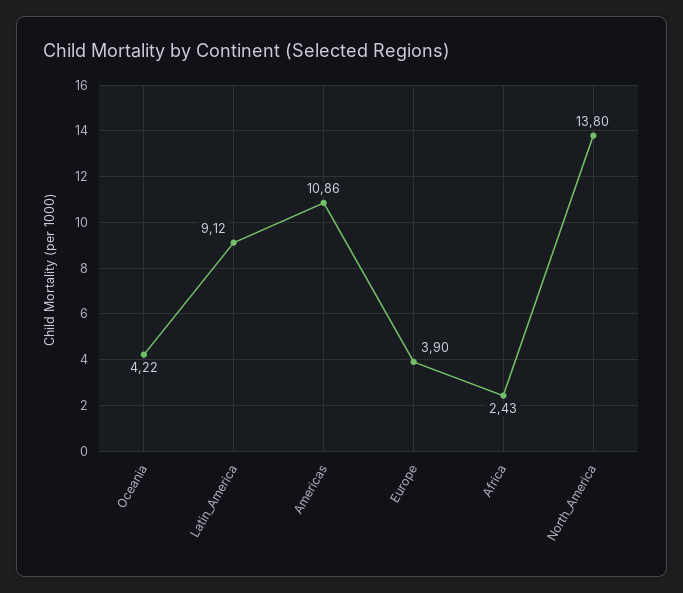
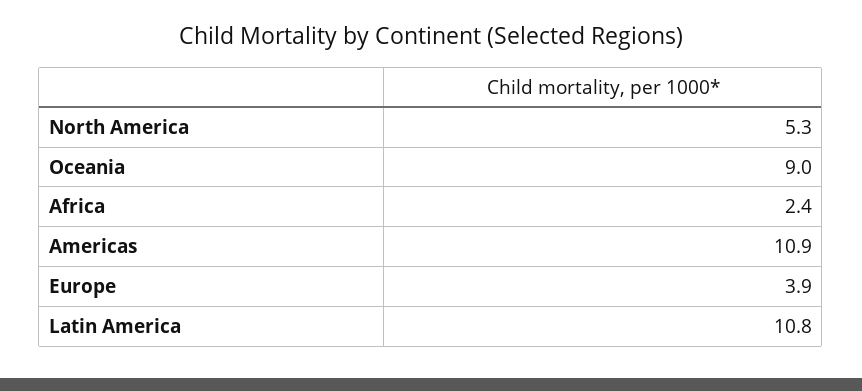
Oceania: 4.22 -> 9
Latin_America: 9.12 -> 10.8
North_America: 13.8 -> 5.3

